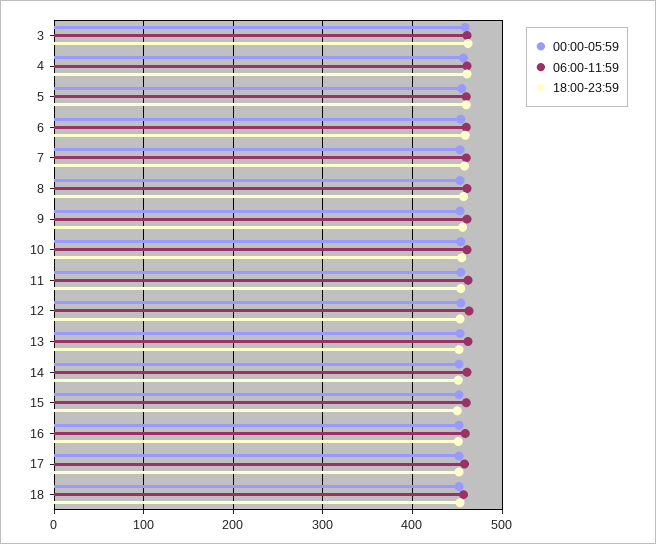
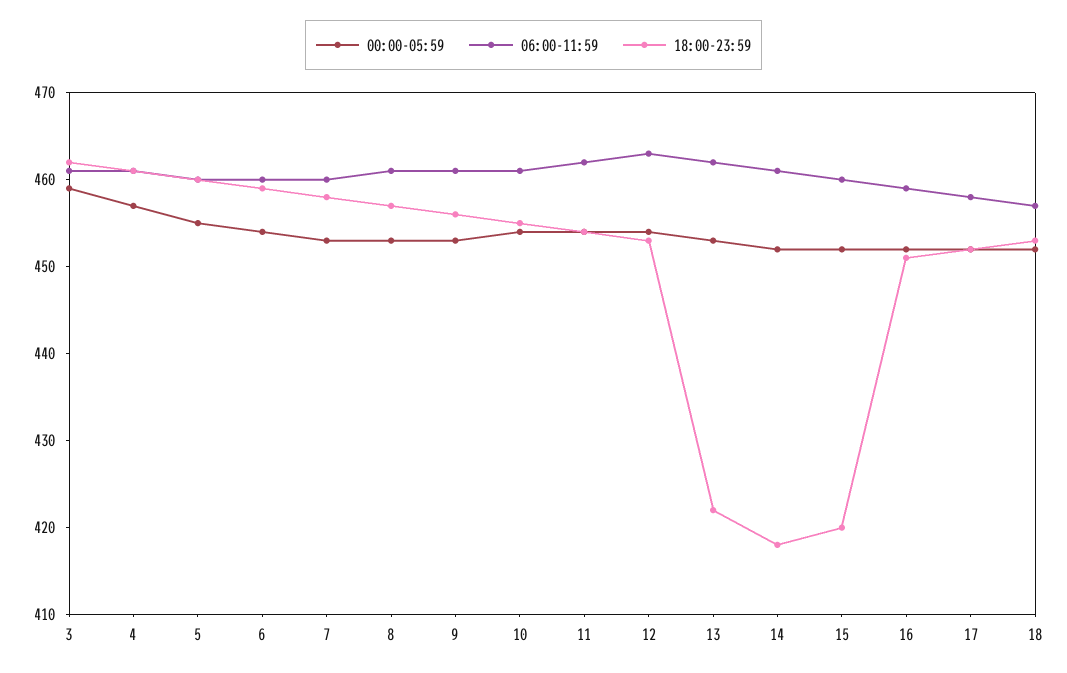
18:00-23:59, 13: 450 -> 422
18:00-23:59, 14: 450 -> 418
18:00-23:59, 15: 450 -> 420

